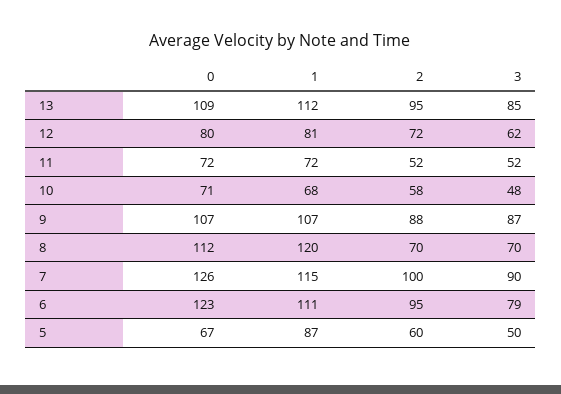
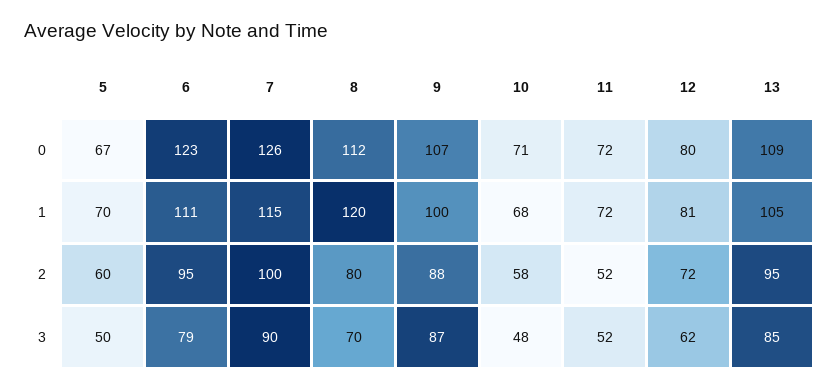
1, 13: 112 -> 105
1, 9: 107 -> 100
2, 8: 70 -> 80
1, 5: 87 -> 70

